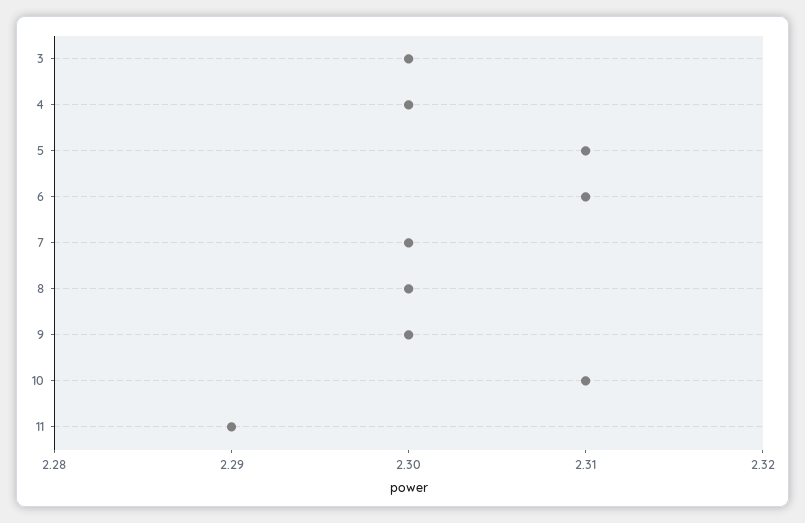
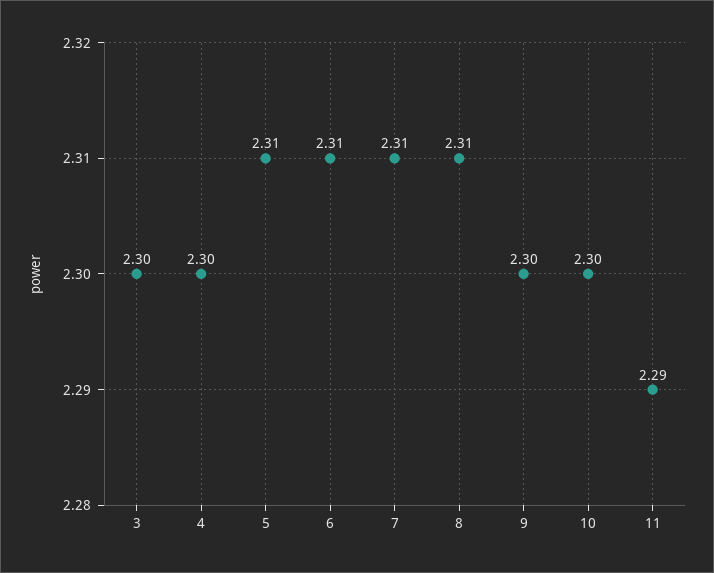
7: 2.3 -> 2.31
8: 2.3 -> 2.31
10: 2.31 -> 2.3

